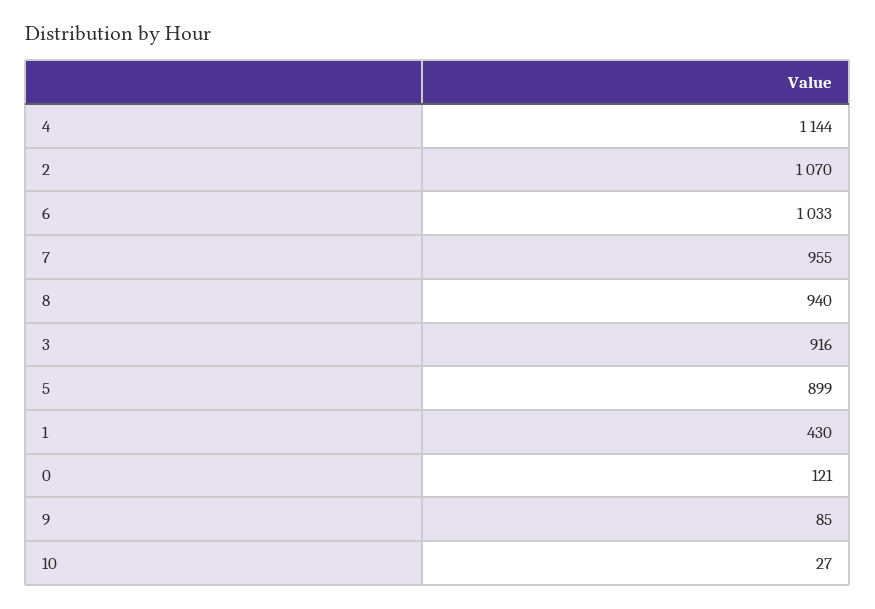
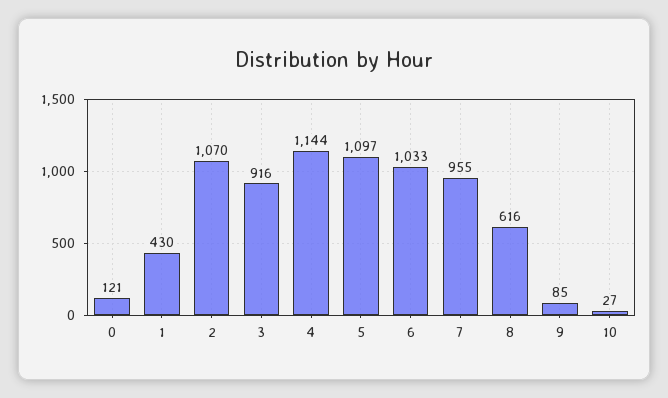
8: 940 -> 616
5: 899 -> 1097

